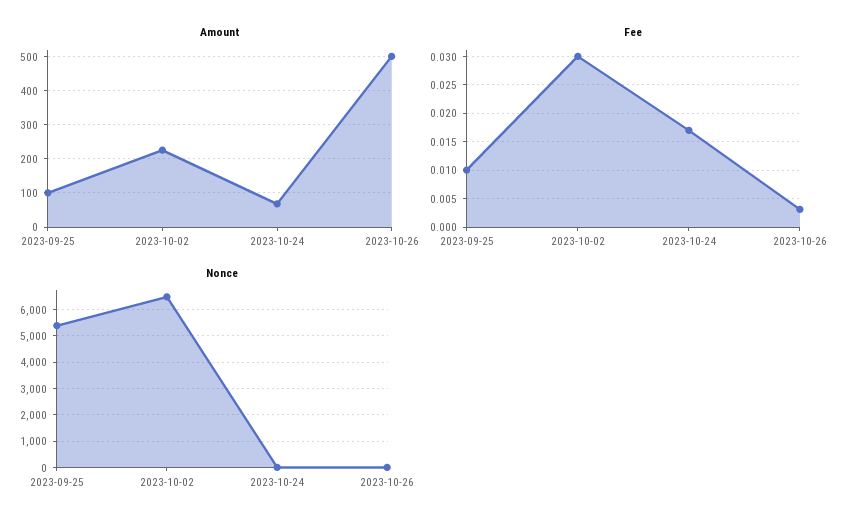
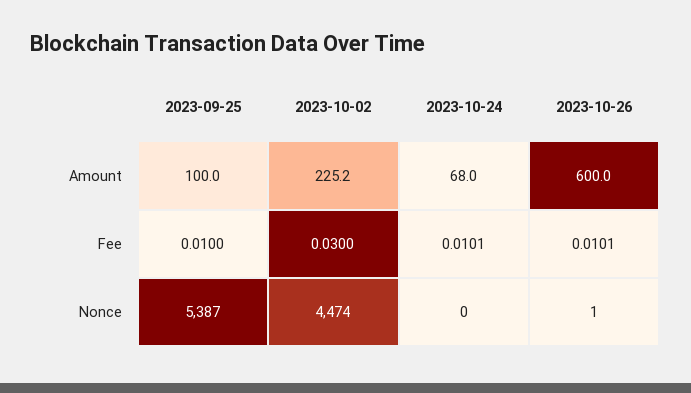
Amount, 2023-10-26: 500 -> 600
Fee, 2023-10-24: 0.0175 -> 0.0101
Fee, 2023-10-26: 0.0025 -> 0.0101
Nonce, 2023-10-02: 6500 -> 4474

